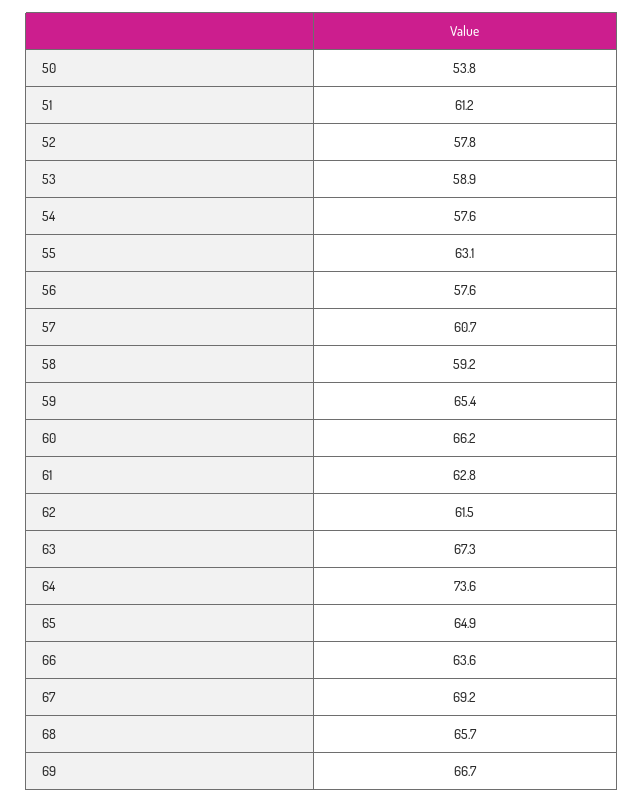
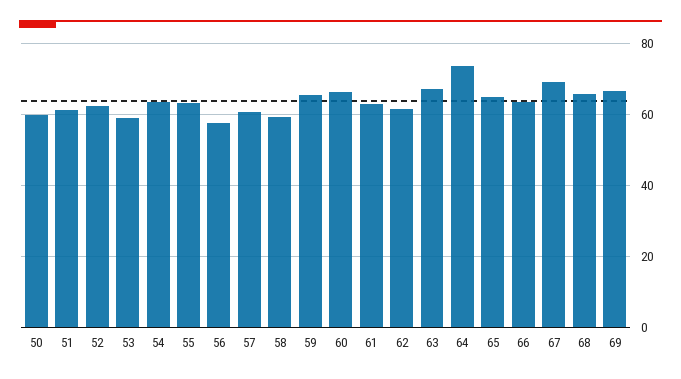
50: 53.8 -> 60
52: 57.8 -> 62
54: 57.6 -> 64

